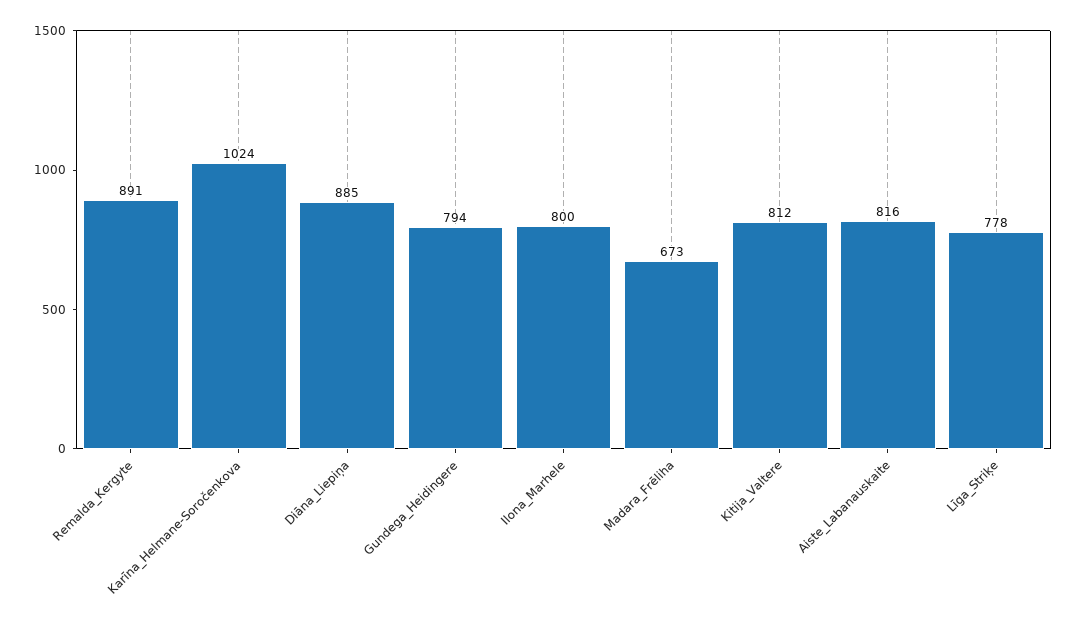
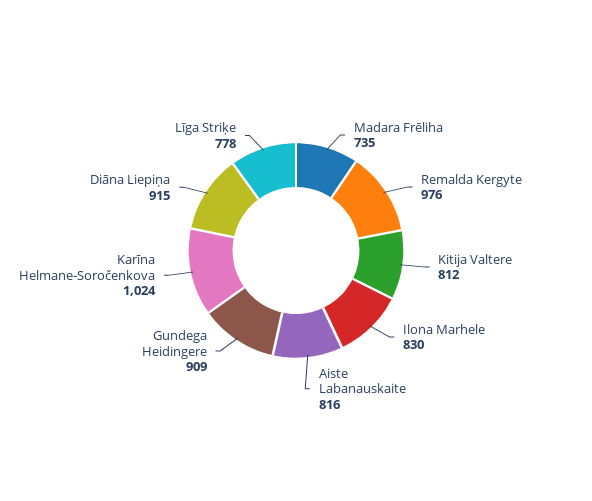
Remalda_Kergyte: 891 -> 976
Diāna_Liepiņa: 885 -> 915
Gundega_Heidingere: 794 -> 909
Ilona_Marhele: 800 -> 830
Madara_Frēliha: 673 -> 735

